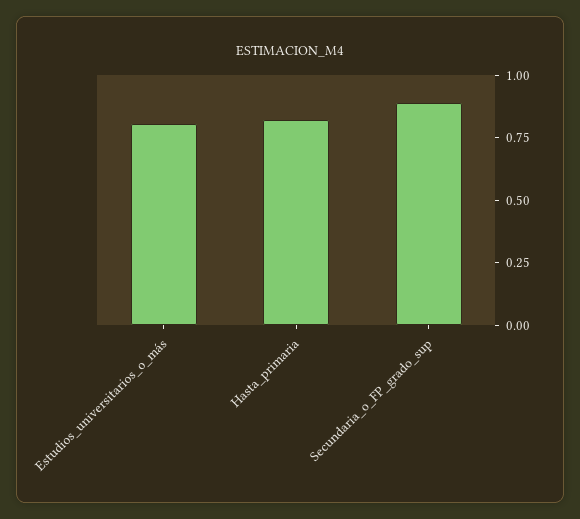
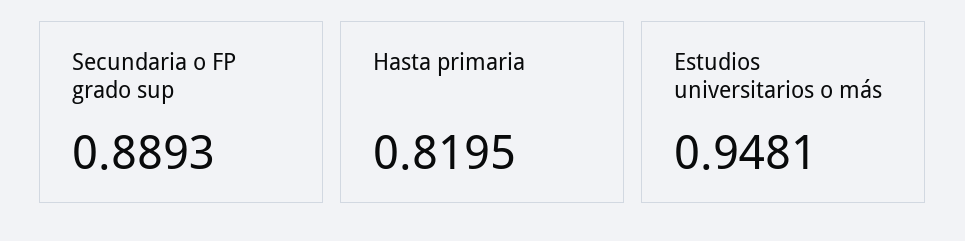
Estudios_universitarios_o_más: 0.8 -> 0.9481

